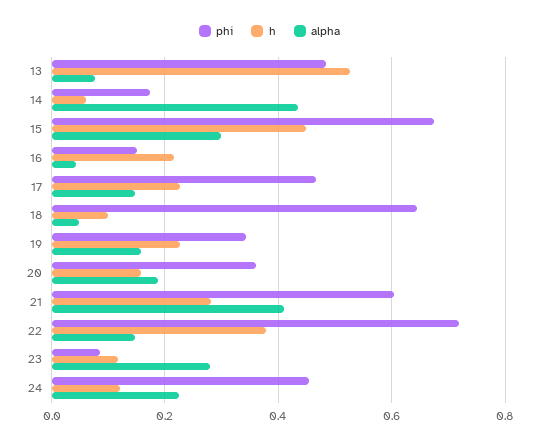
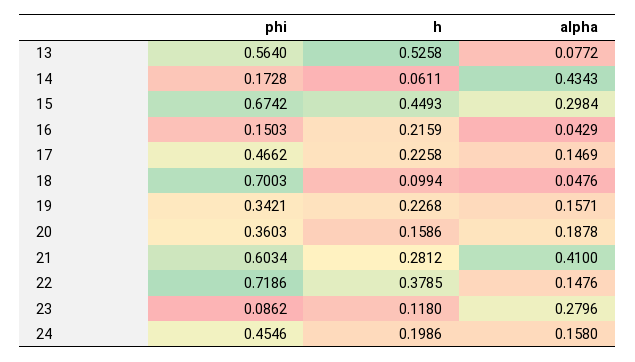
phi, 13: 0.48 -> 0.564
phi, 18: 0.64 -> 0.7003
h, 24: 0.12 -> 0.1986
alpha, 24: 0.22 -> 0.158

